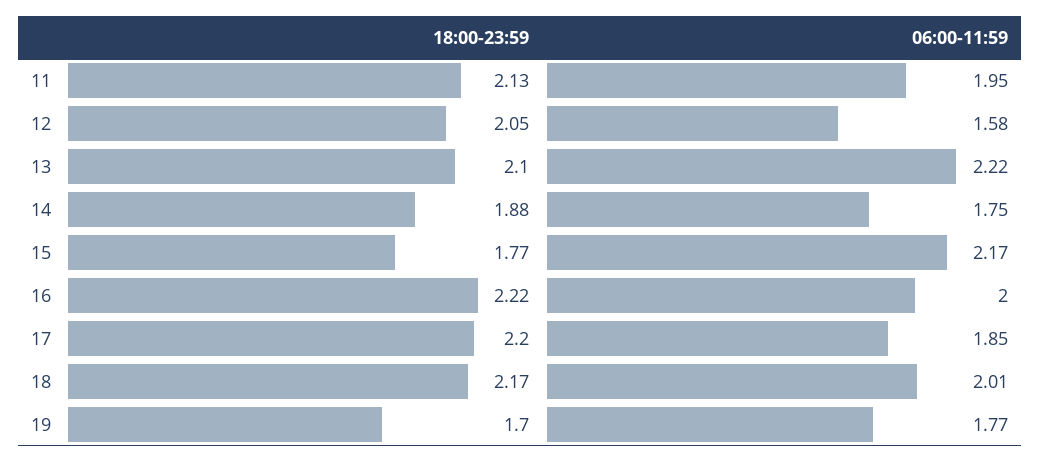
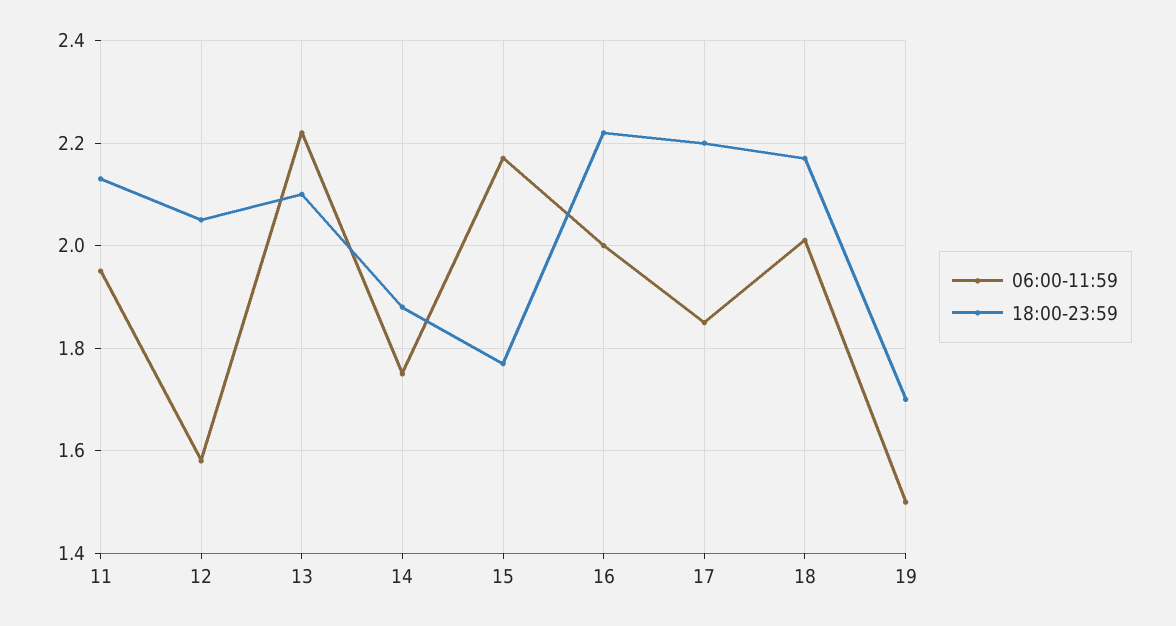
06:00-11:59, 19: 1.77 -> 1.5

